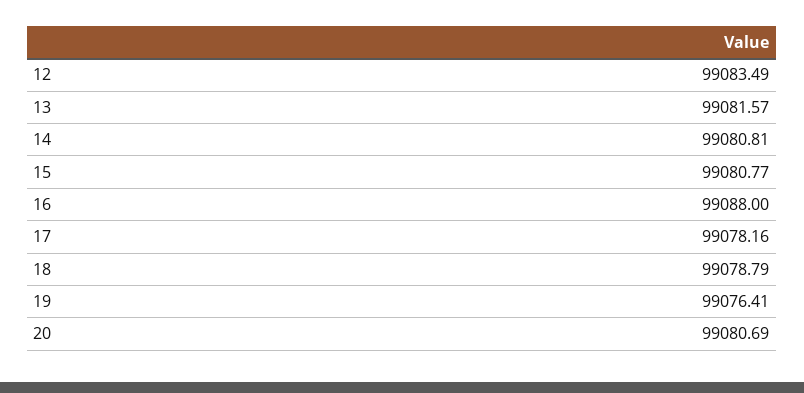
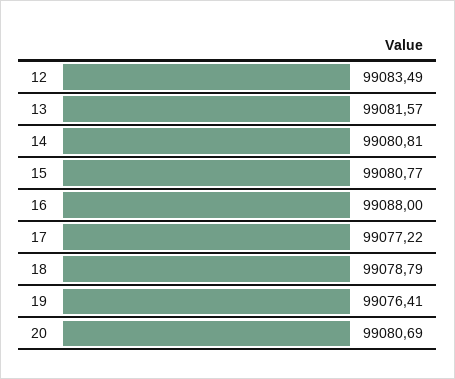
17: 99078.16 -> 99077.22

